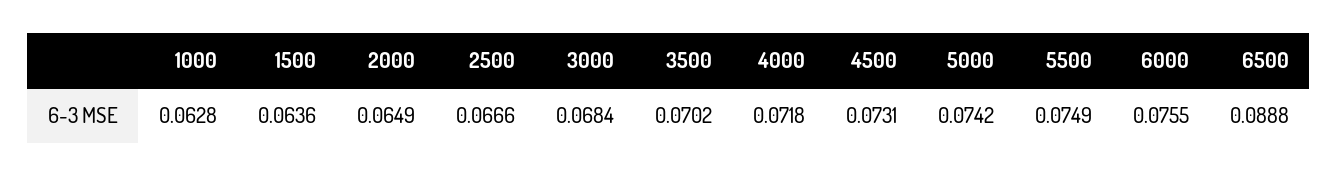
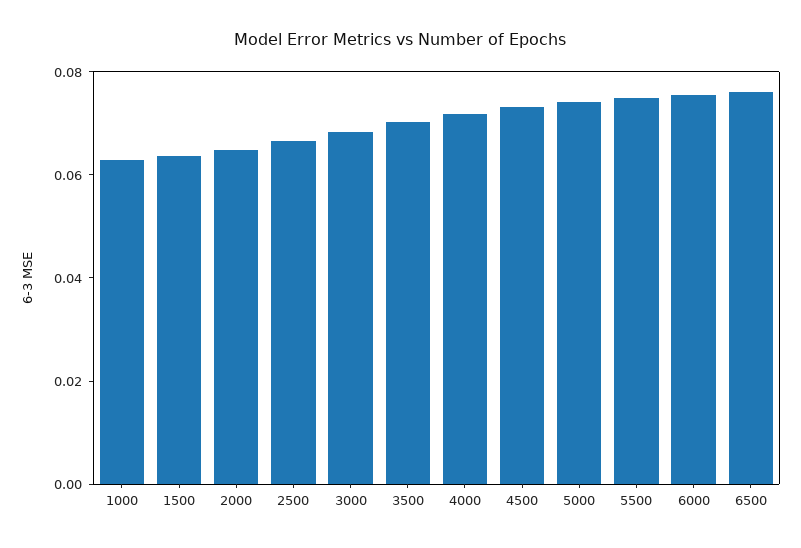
6500: 0.0888 -> 0.075

